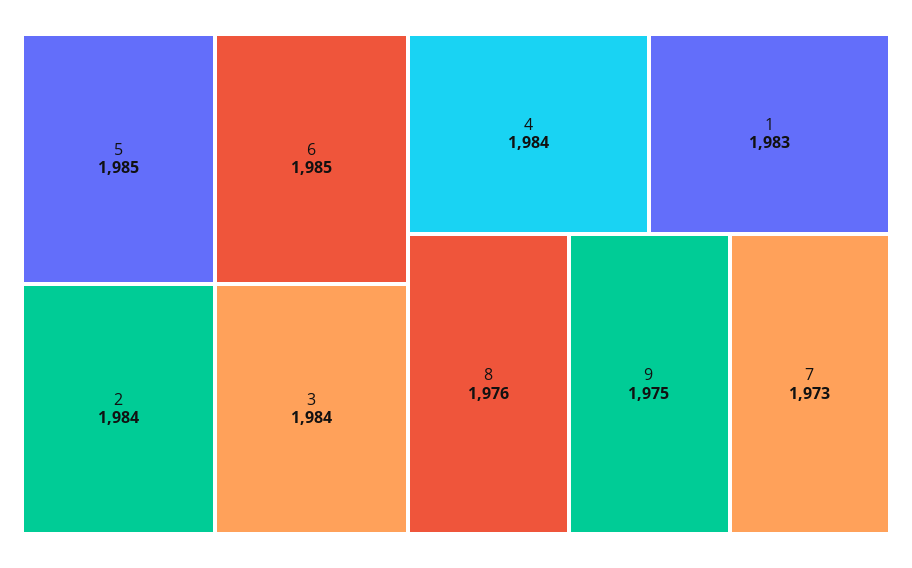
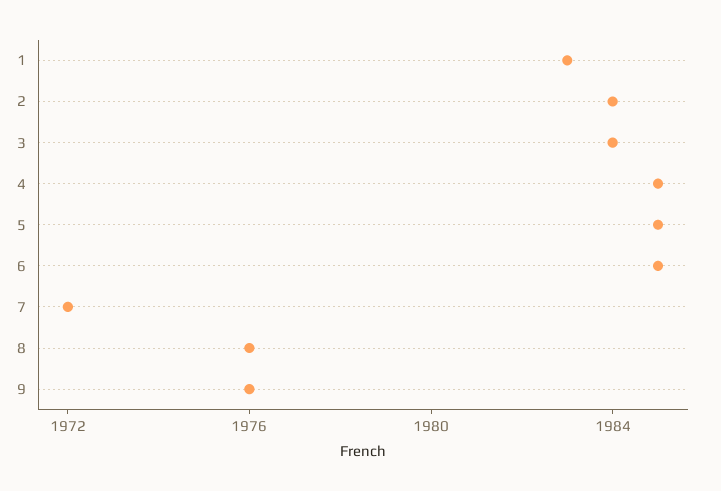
4: 1984 -> 1985
9: 1975 -> 1976
7: 1973 -> 1972

